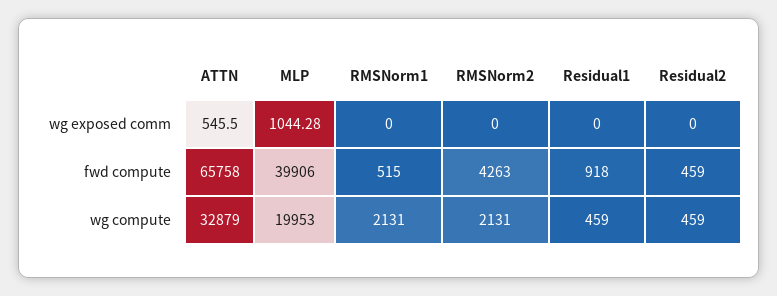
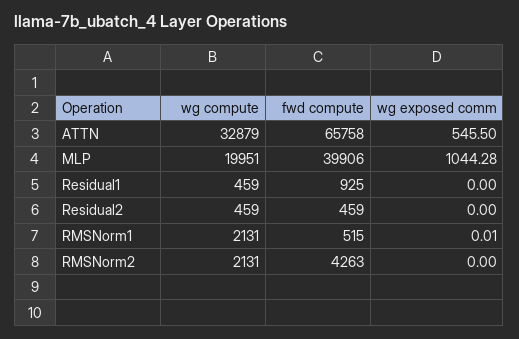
RMSNorm1, wg exposed comm: 0 -> 0.01
Residual1, fwd compute: 918 -> 925
MLP, wg compute: 19953 -> 19951

